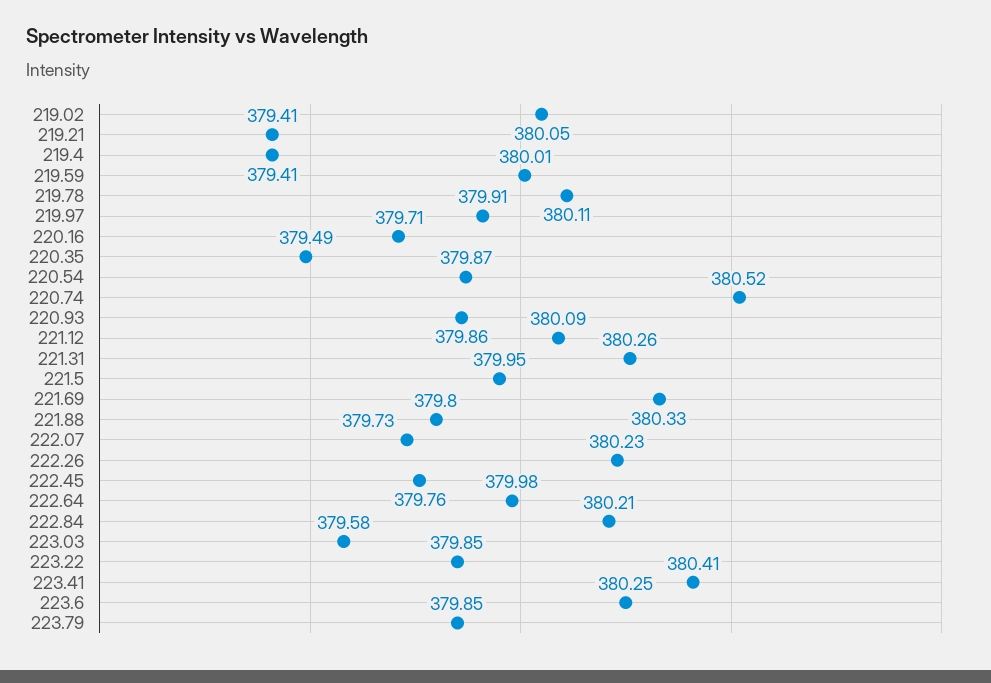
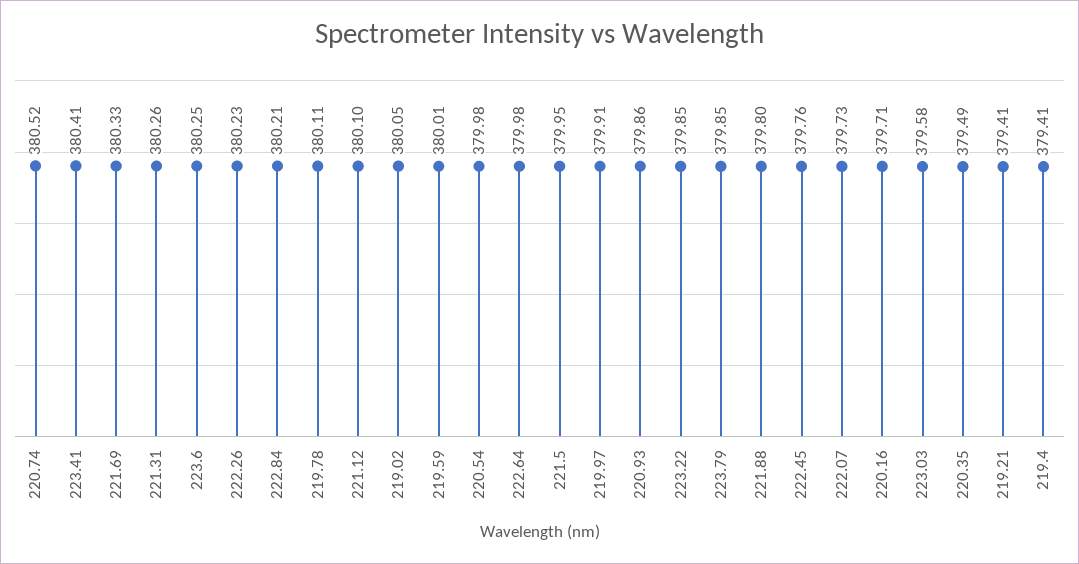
220.54: 379.87 -> 379.98
221.12: 380.09 -> 380.1

